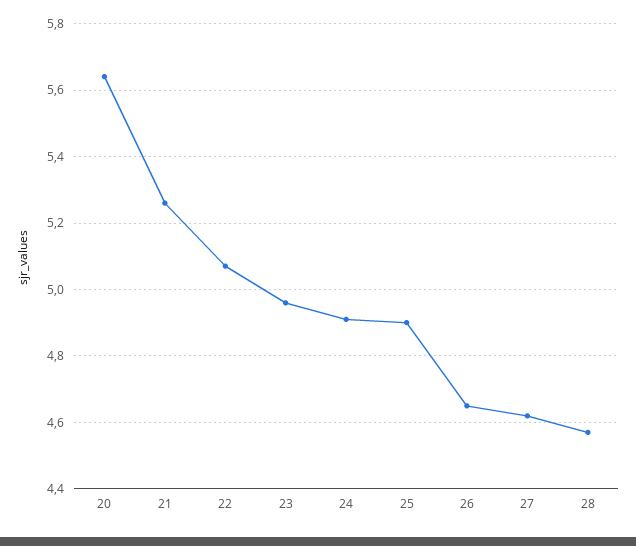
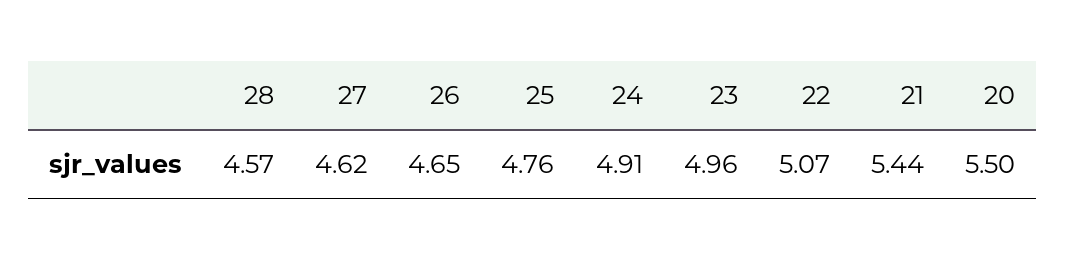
20: 5.65 -> 5.5
21: 5.25 -> 5.44
25: 4.9 -> 4.76

